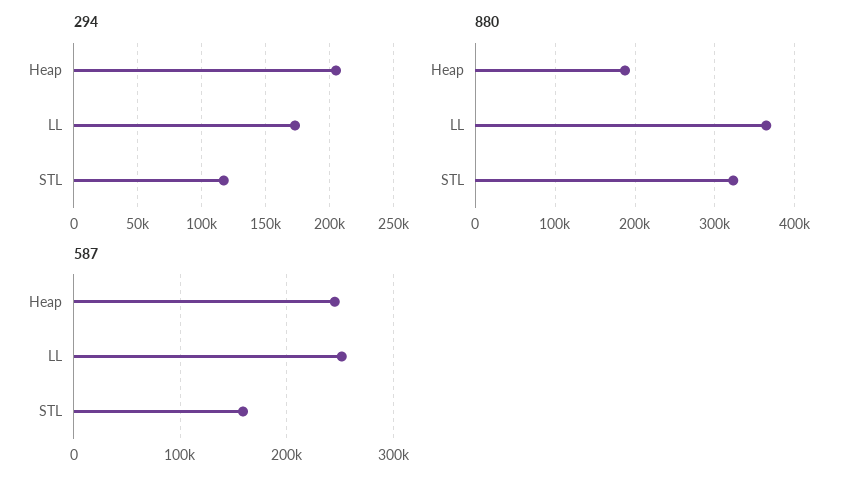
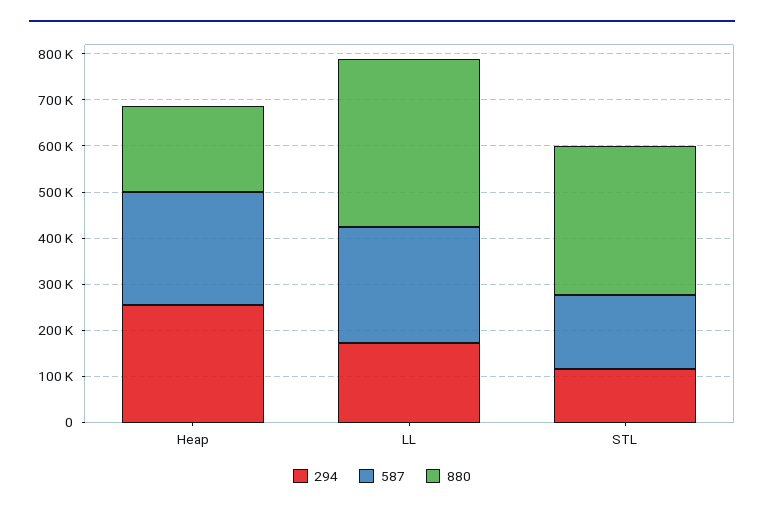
294, Heap: 205000 -> 260000

